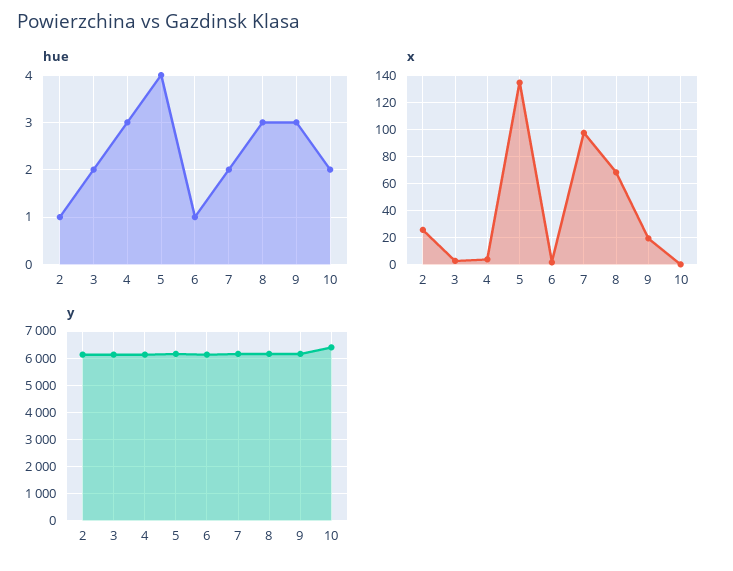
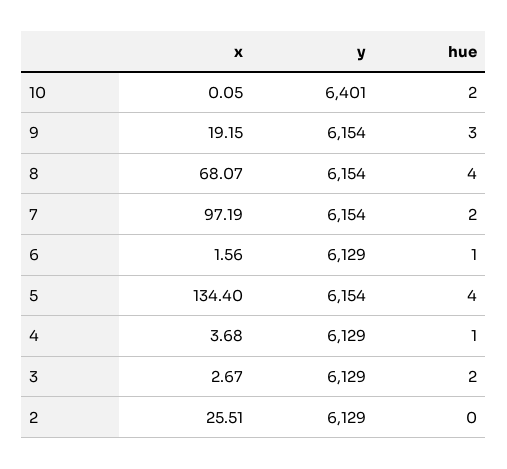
hue, 2: 1 -> 0
hue, 4: 3 -> 1
hue, 8: 3 -> 4

